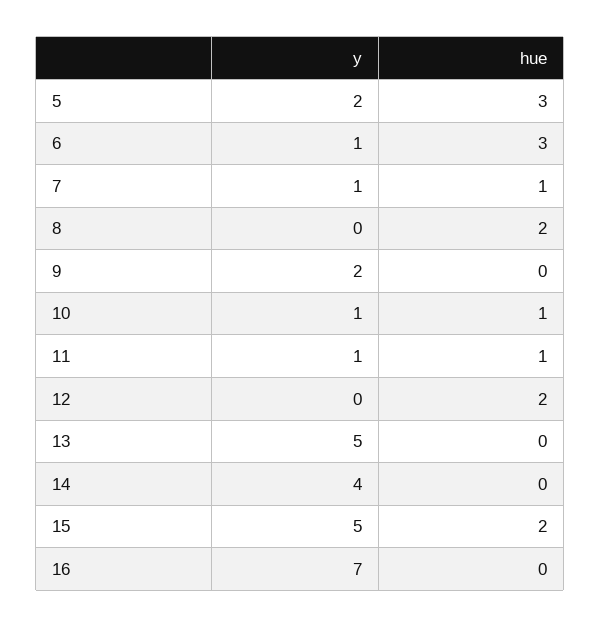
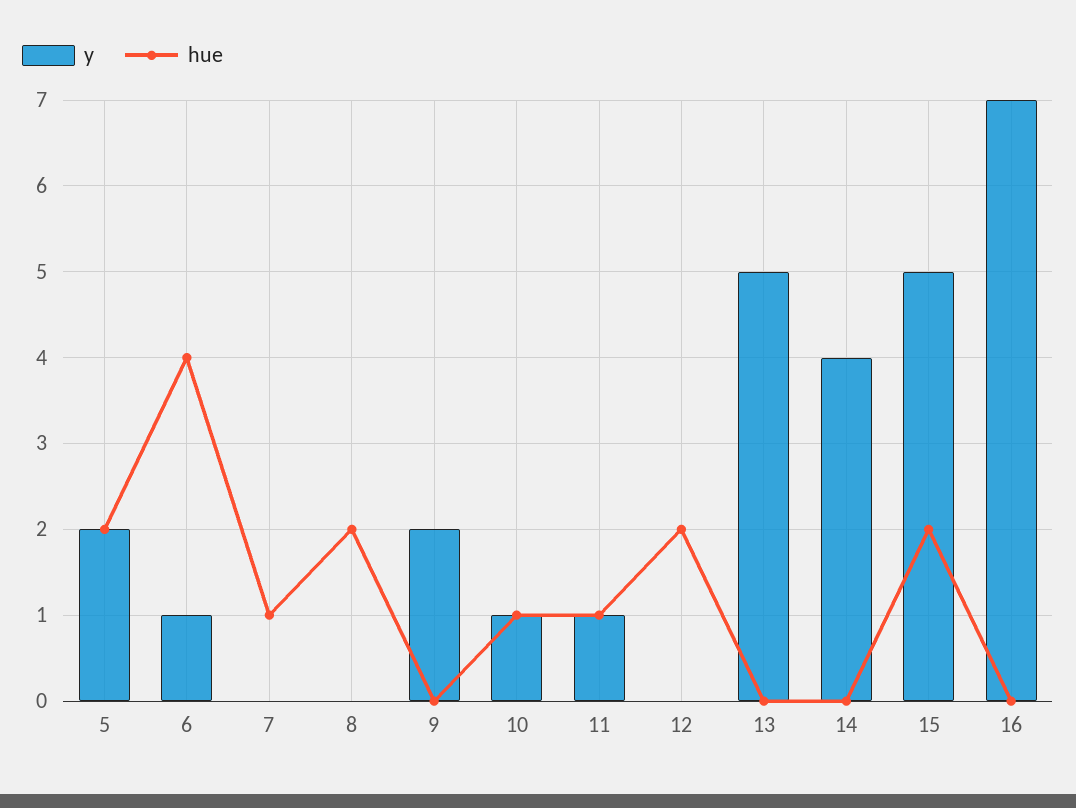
hue, 5: 3 -> 2
hue, 6: 3 -> 4
y, 7: 1 -> 0

